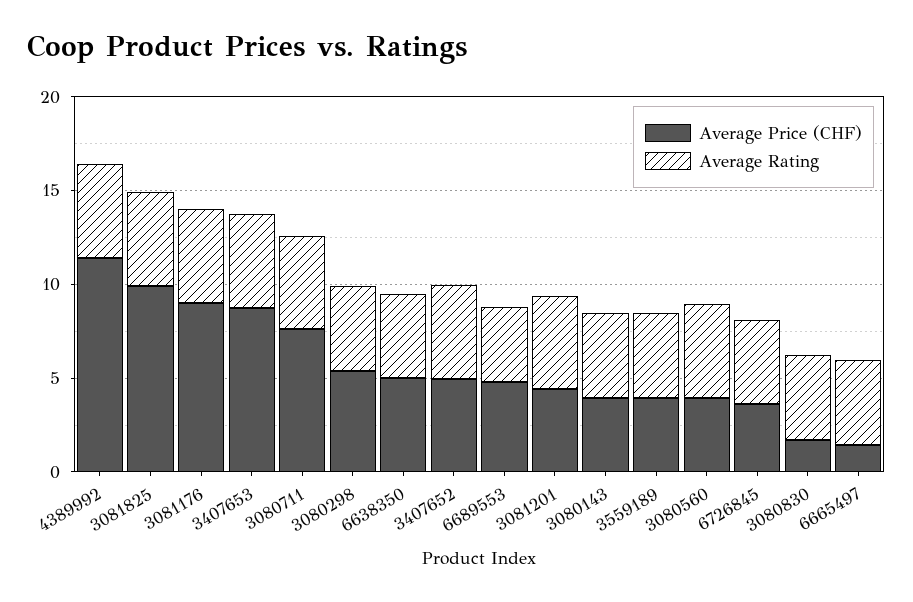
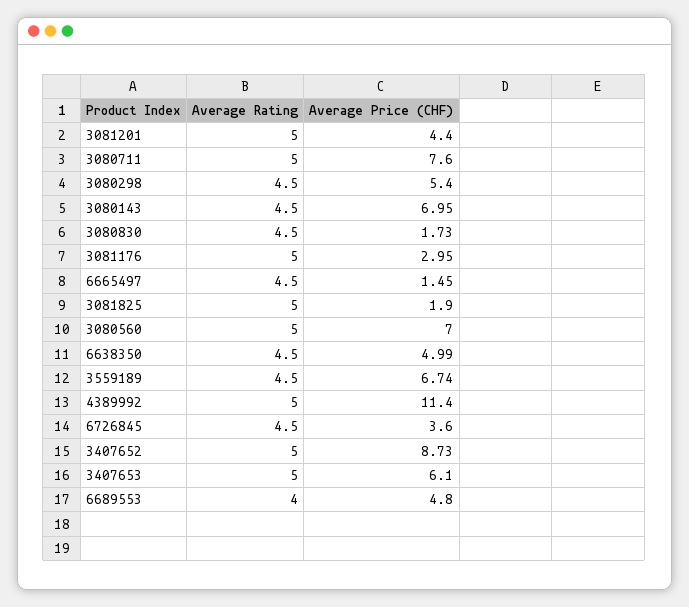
Average Price (CHF), 3081825: 10 -> 1.9
Average Price (CHF), 3081176: 9 -> 2.95
Average Price (CHF), 3407653: 9 -> 6.1
Average Price (CHF), 3407652: 5 -> 8.73
Average Price (CHF), 3080143: 4 -> 6.95
Average Price (CHF), 3559189: 4 -> 6.74
Average Price (CHF), 3080560: 4 -> 7

